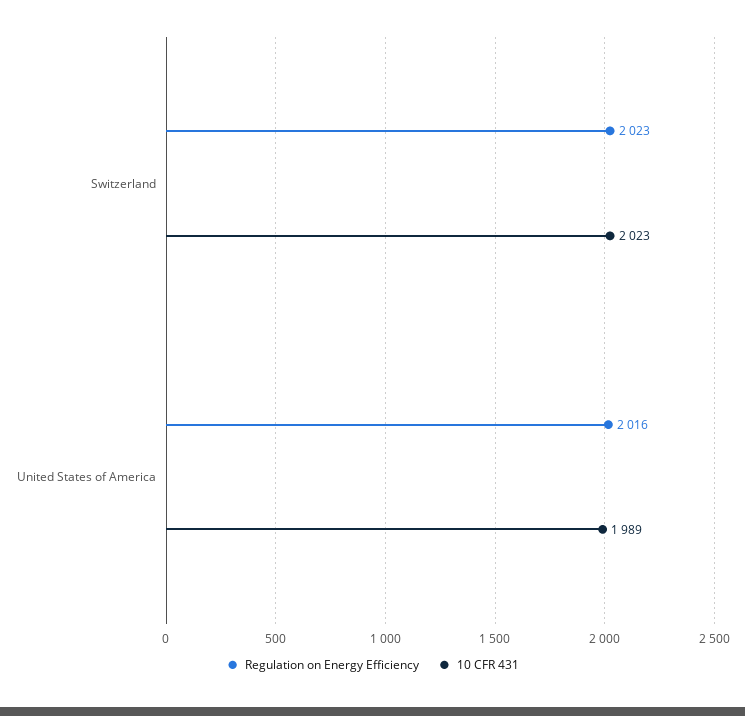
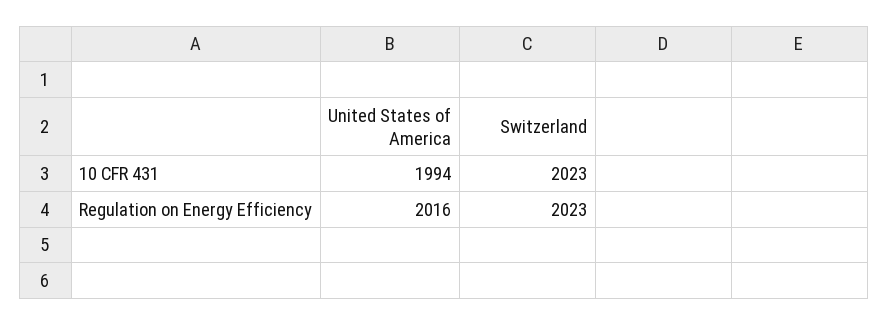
10 CFR 431, United States of America: 1989 -> 1994

